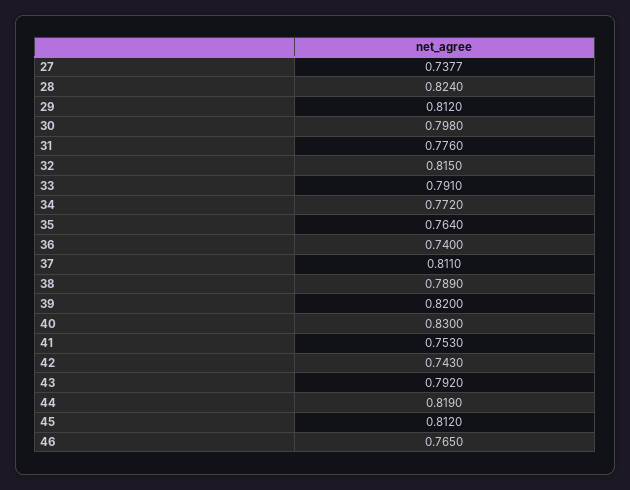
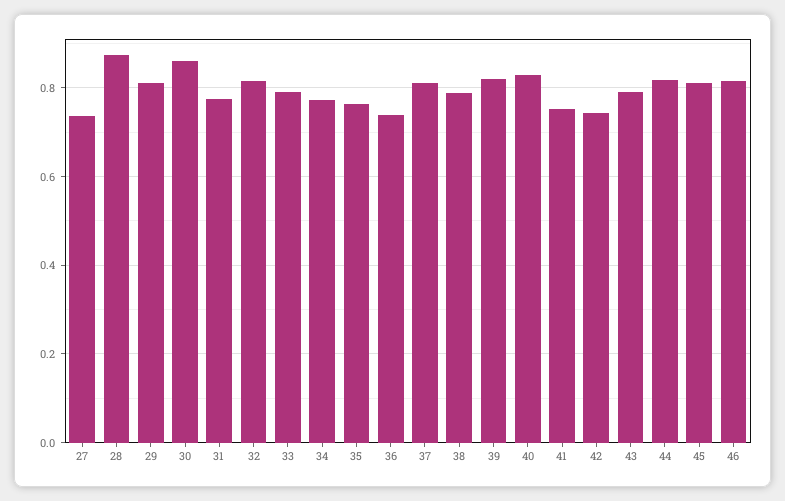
28: 0.824 -> 0.88
30: 0.798 -> 0.86
46: 0.765 -> 0.82

